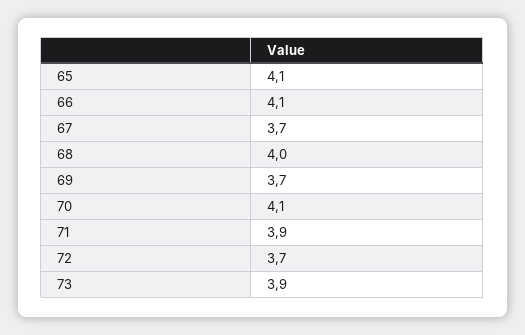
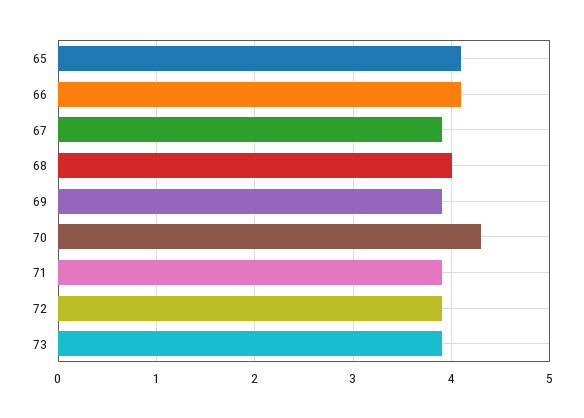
67: 3.7 -> 3.9
69: 3.7 -> 3.9
70: 4.1 -> 4.3
72: 3.7 -> 3.9

